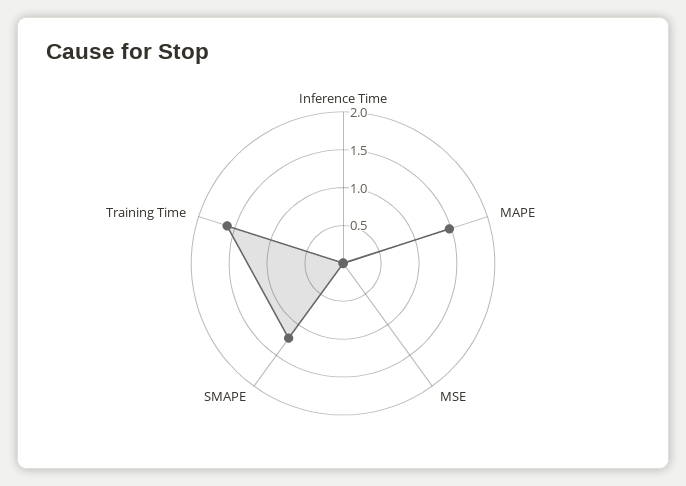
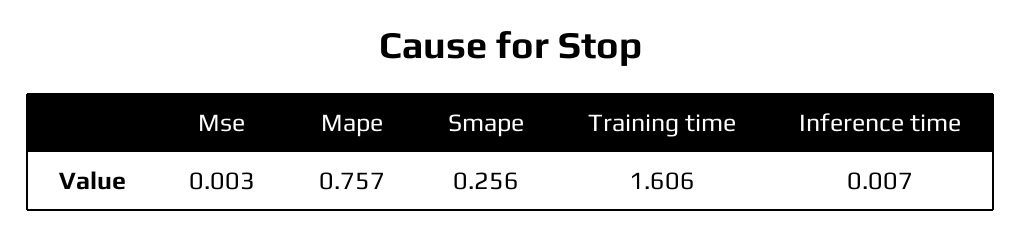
MAPE: 1.5 -> 0.757
SMAPE: 1.25 -> 0.256

